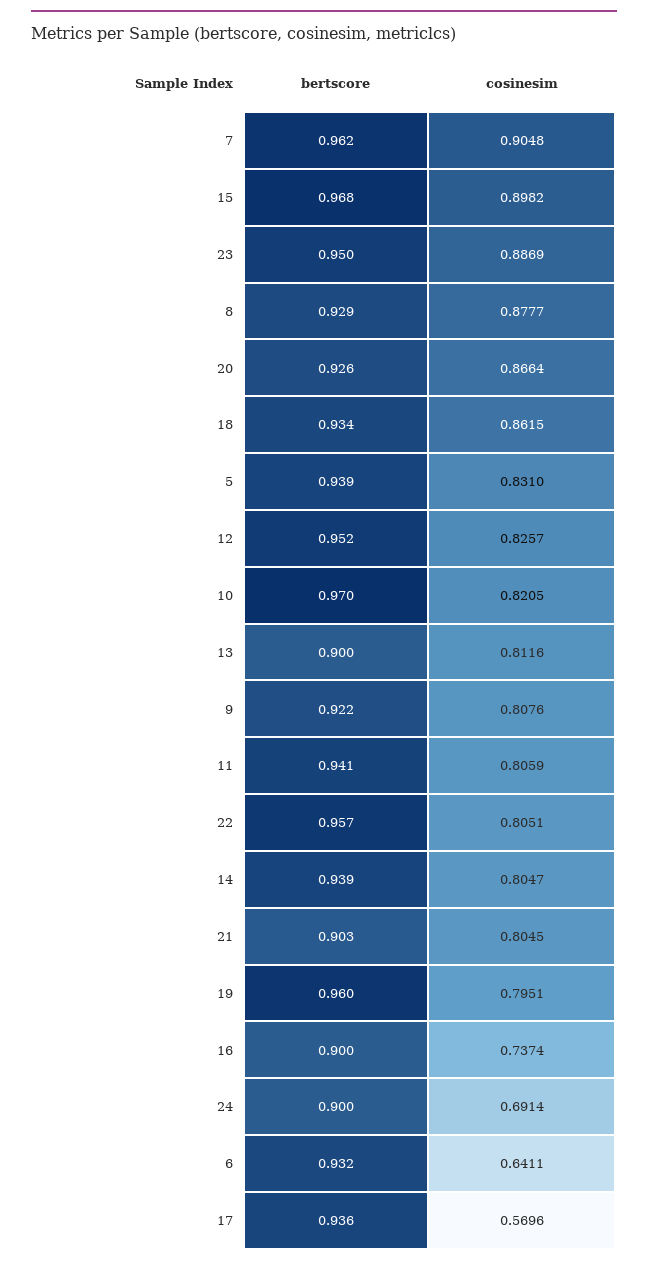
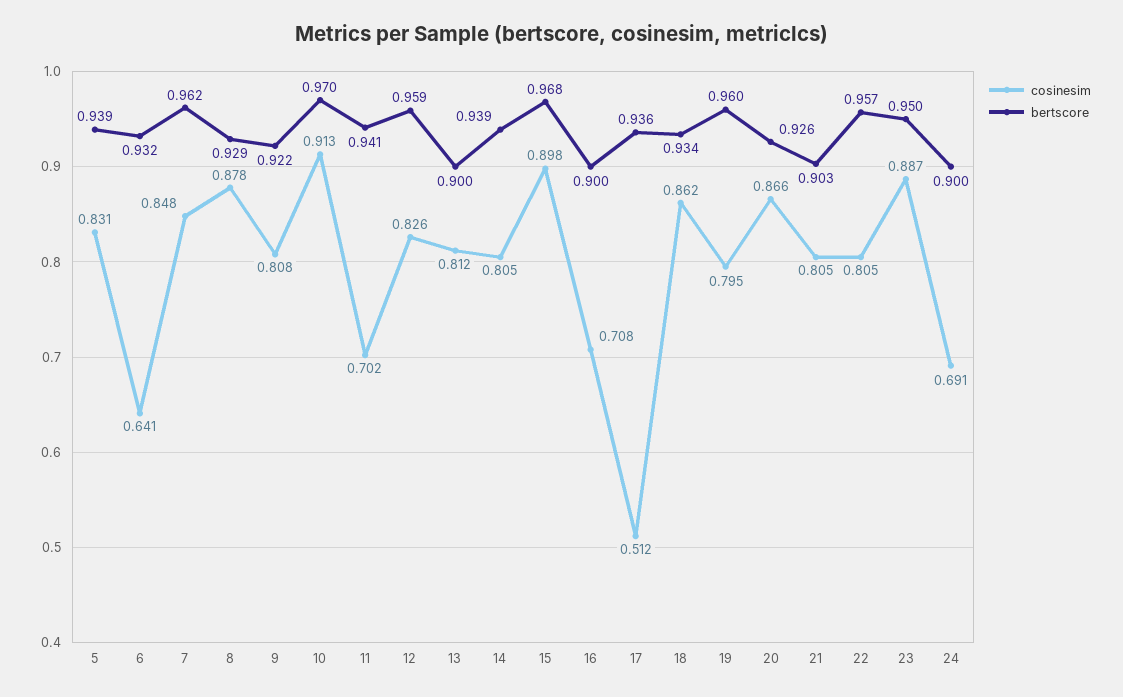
cosinesim, 7: 0.9048 -> 0.848
bertscore, 12: 0.952 -> 0.959
cosinesim, 10: 0.8205 -> 0.913
cosinesim, 11: 0.8059 -> 0.702
cosinesim, 16: 0.7374 -> 0.708
cosinesim, 17: 0.5696 -> 0.512

